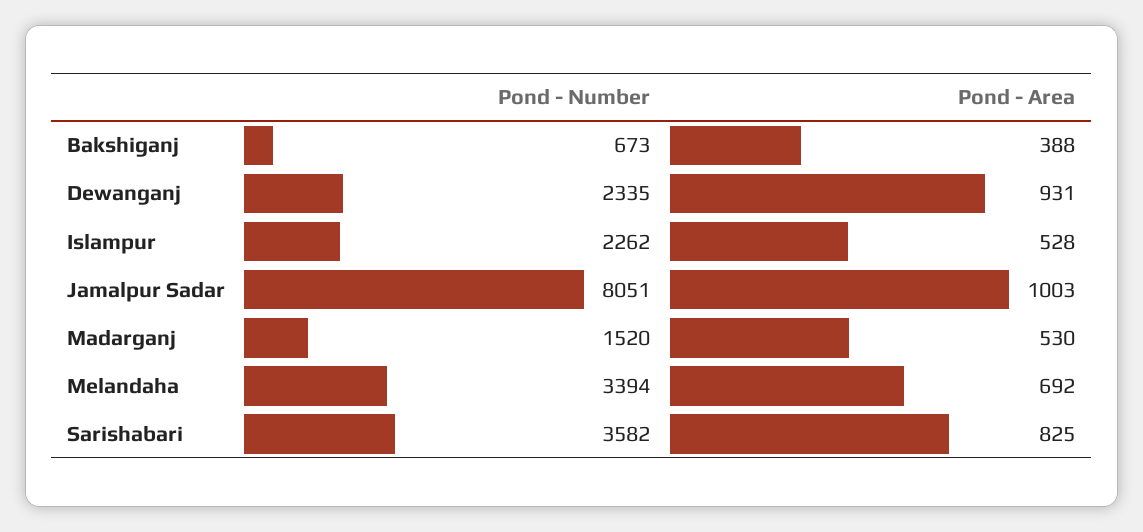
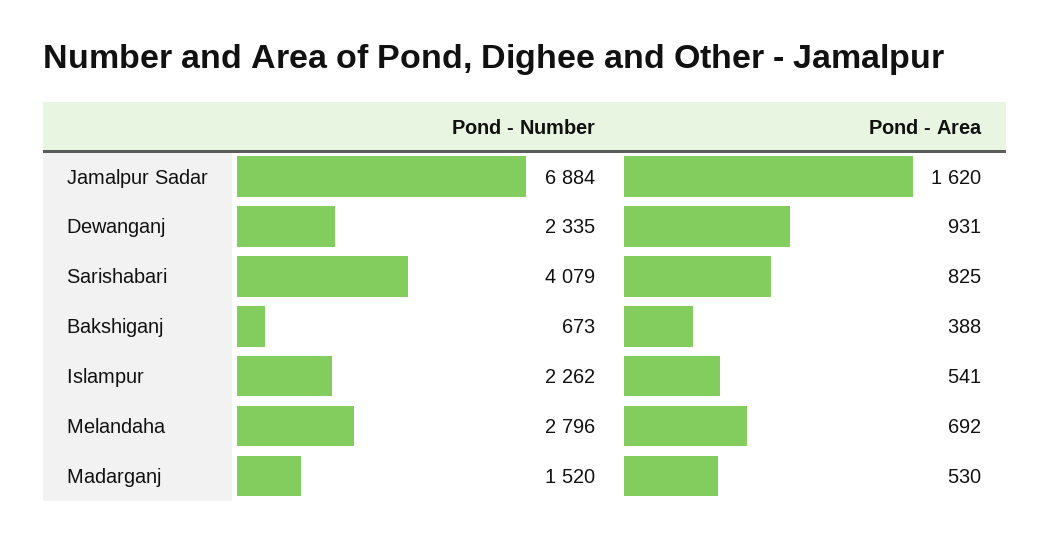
Pond - Area, Islampur: 528 -> 541
Pond - Number, Jamalpur Sadar: 8051 -> 6884
Pond - Area, Jamalpur Sadar: 1003 -> 1620
Pond - Number, Melandaha: 3394 -> 2796
Pond - Number, Sarishabari: 3582 -> 4079

